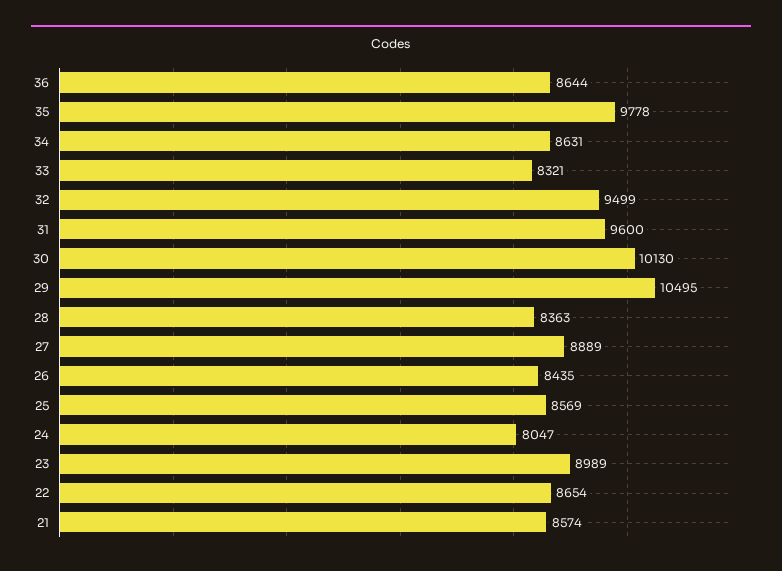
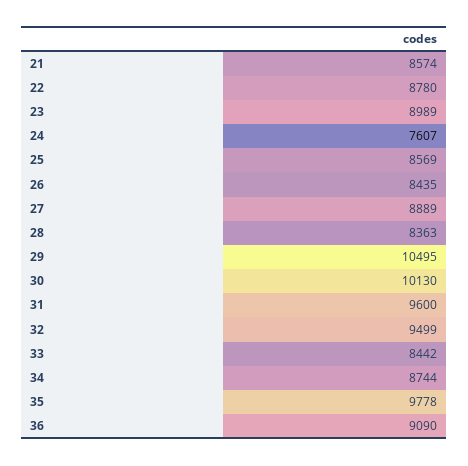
36: 8644 -> 9090
34: 8631 -> 8744
33: 8321 -> 8442
24: 8047 -> 7607
22: 8654 -> 8780

